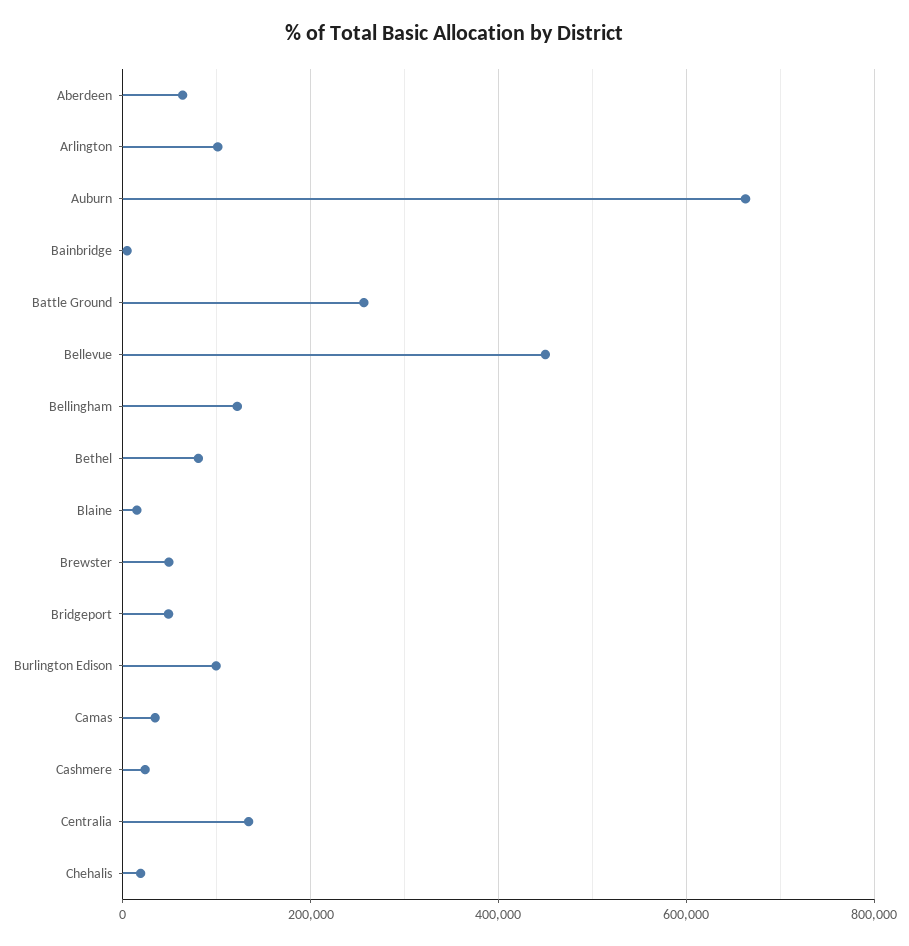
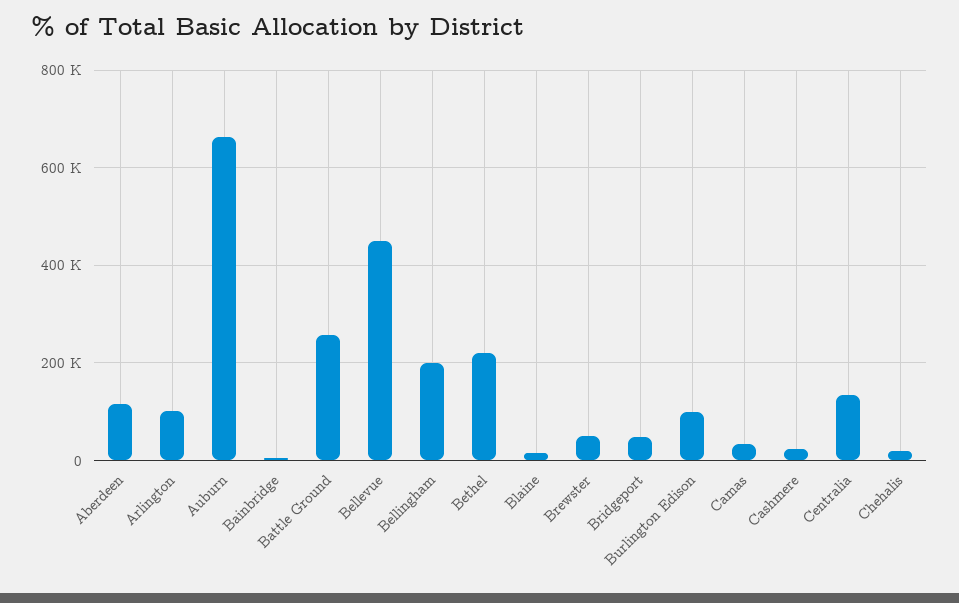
Aberdeen: 60000 -> 120000
Bellingham: 120000 -> 200000
Bethel: 80000 -> 220000

